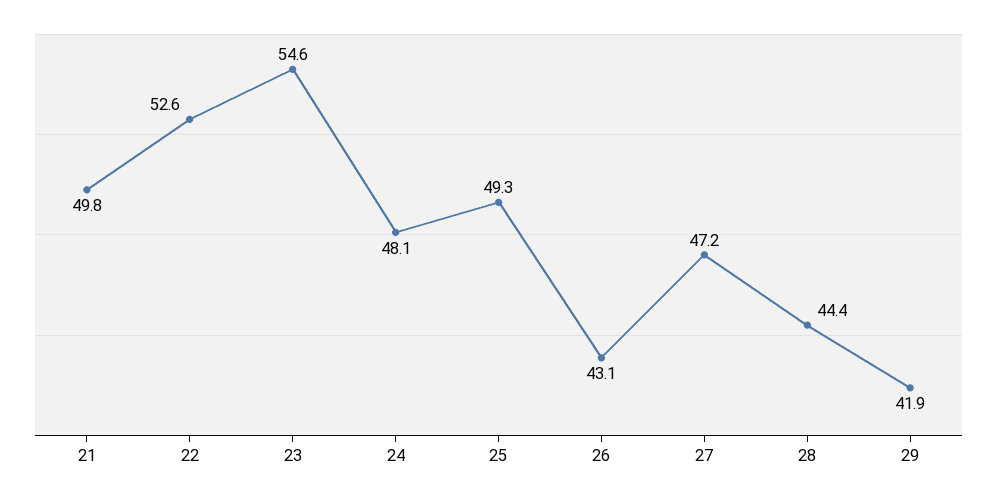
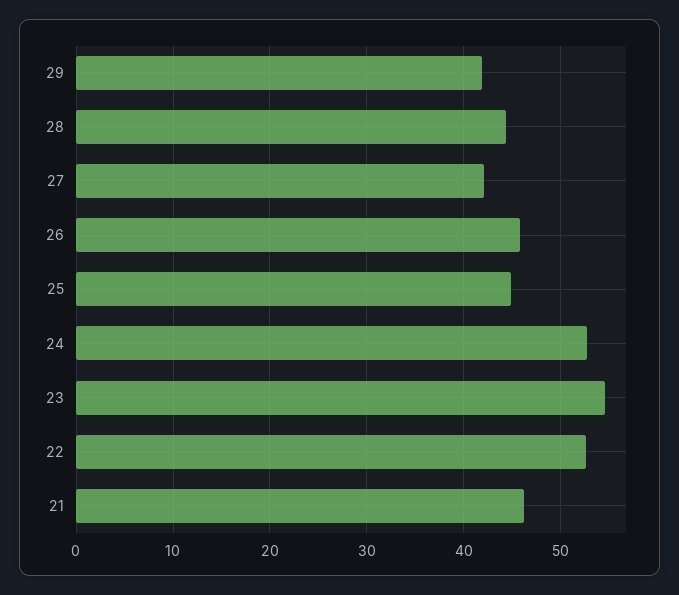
21: 49.8 -> 46
24: 48.1 -> 53
25: 49.3 -> 45
26: 43.1 -> 46
27: 47.2 -> 42

